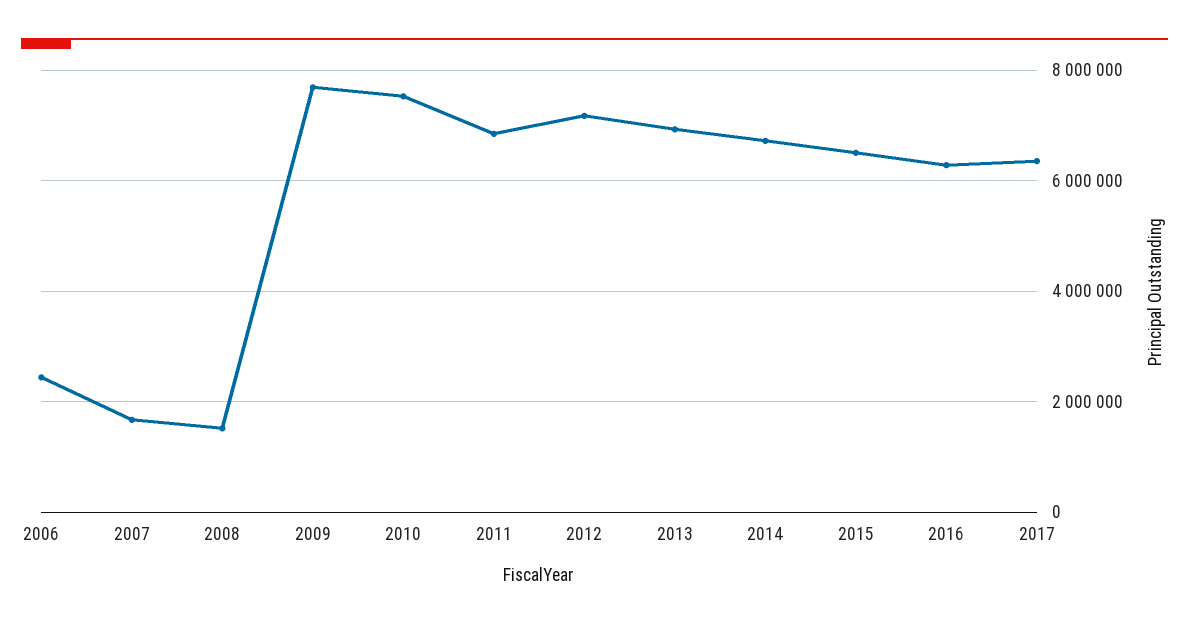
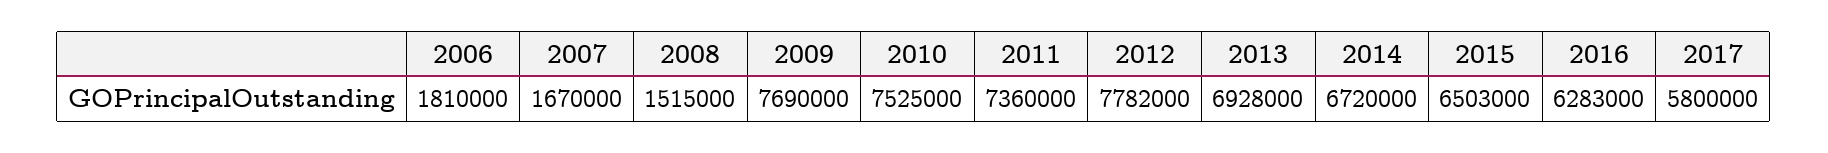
2006: 2400000 -> 1810000
2011: 6800000 -> 7360000
2012: 7200000 -> 7782000
2017: 6400000 -> 5800000

